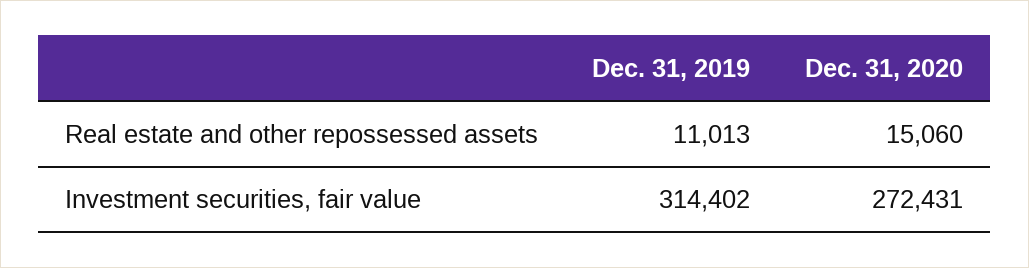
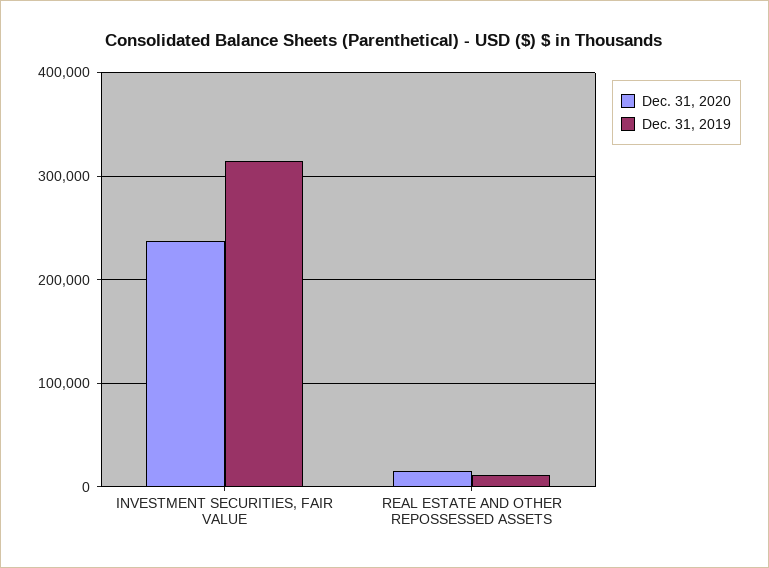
Dec. 31, 2020, Investment securities, fair value: 272431 -> 240000

